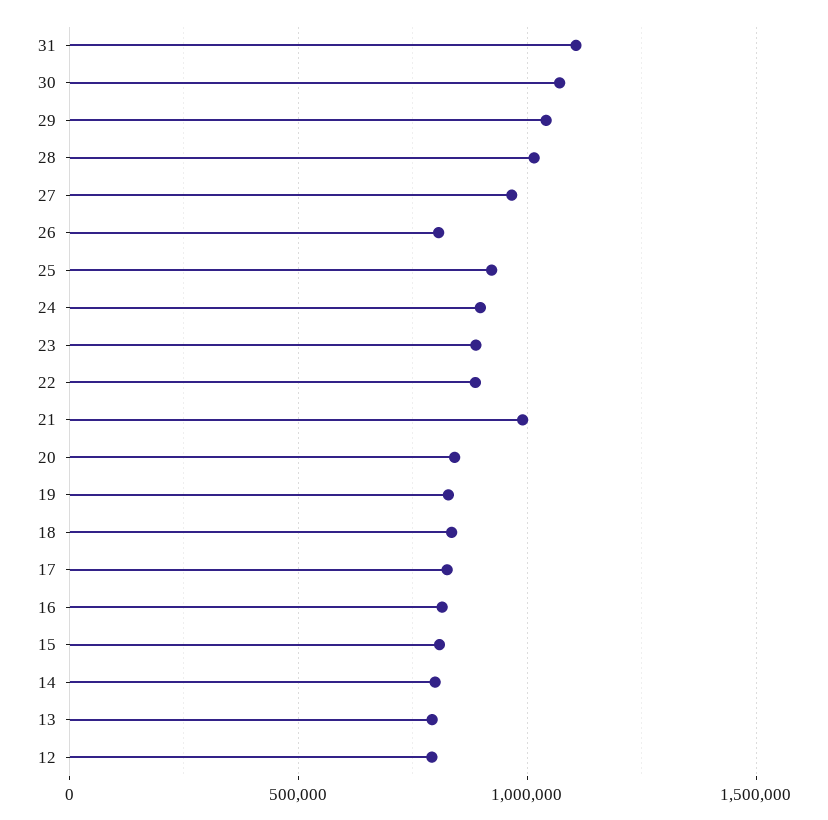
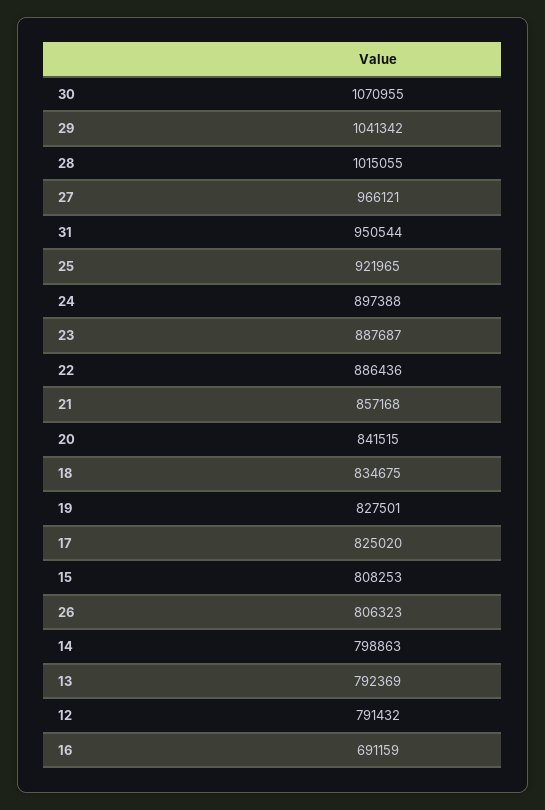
31: 1100000 -> 950544
21: 1000000 -> 857168
16: 800000 -> 691159

